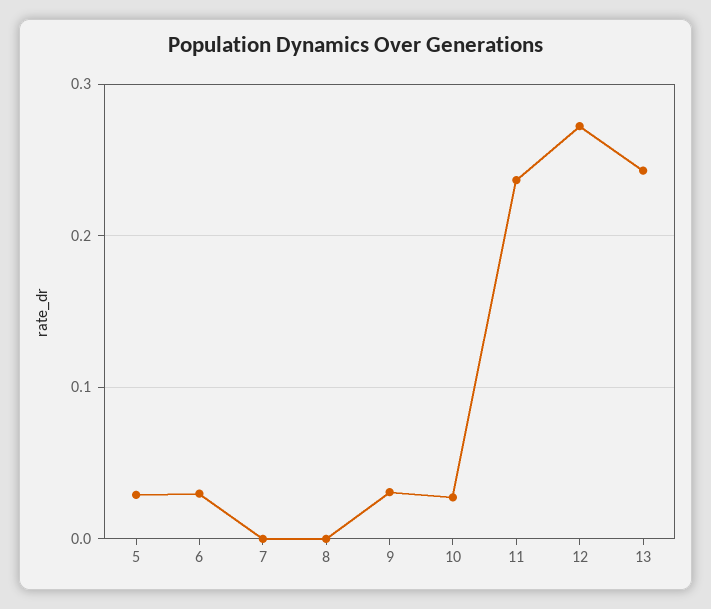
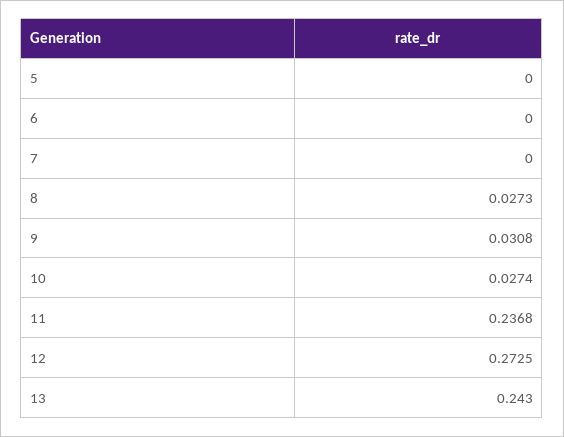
5: 0.03 -> 0
6: 0.03 -> 0
8: 0 -> 0.0273

